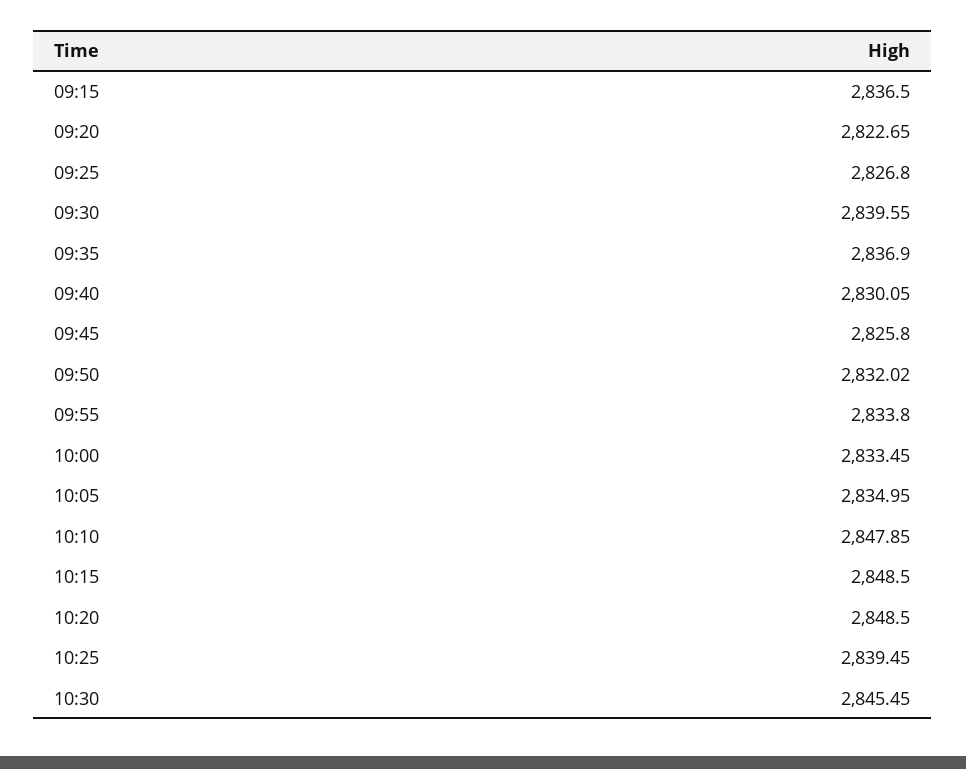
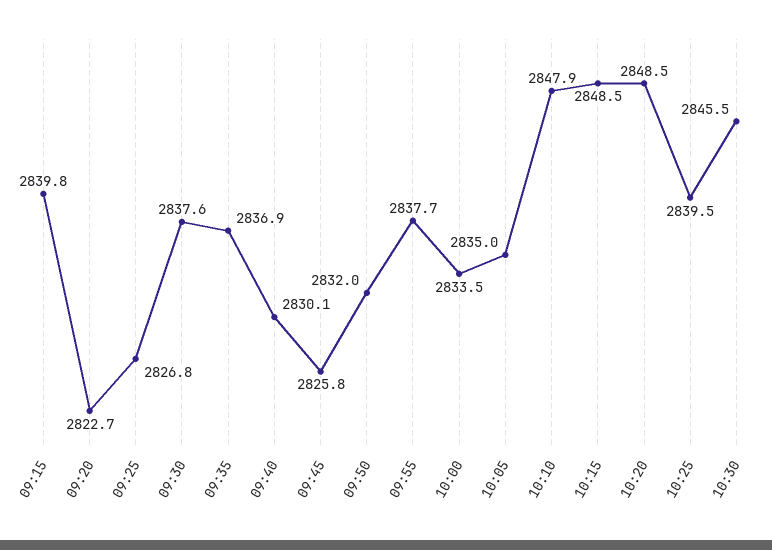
09:15: 2836.5 -> 2839.8
09:30: 2839.55 -> 2837.6
09:55: 2833.8 -> 2837.7

